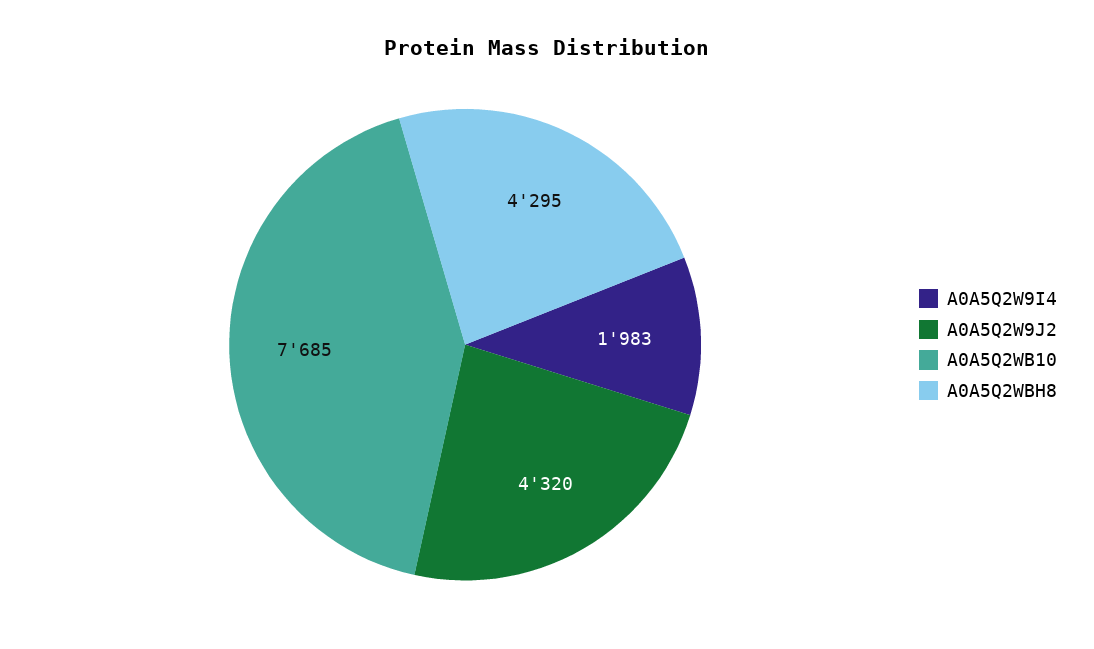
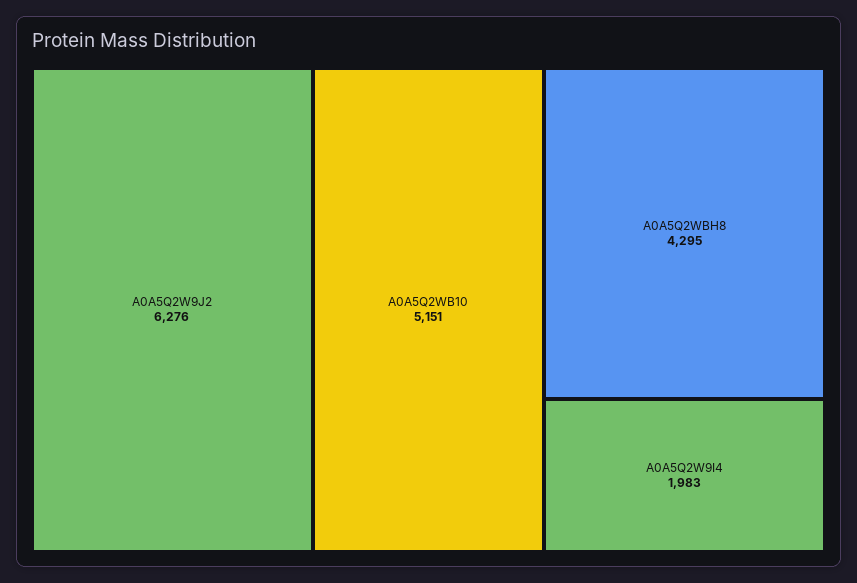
A0A5Q2W9J2: 4320 -> 6276
A0A5Q2WB10: 7685 -> 5151

